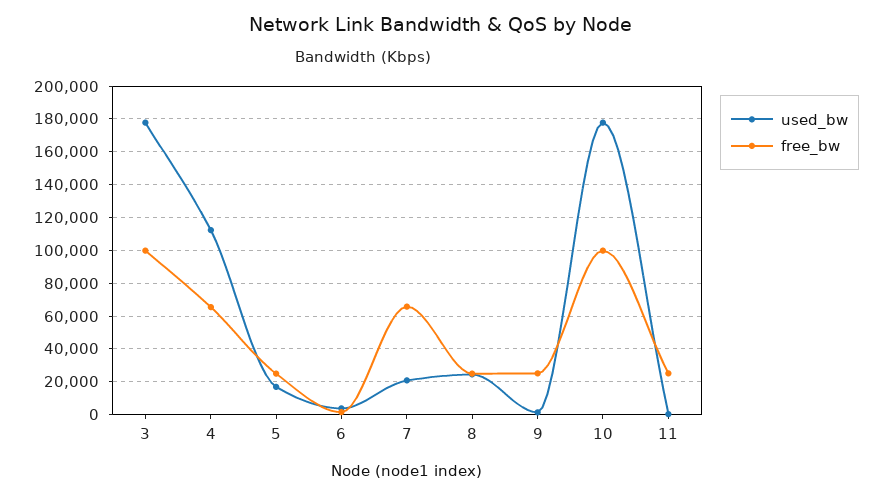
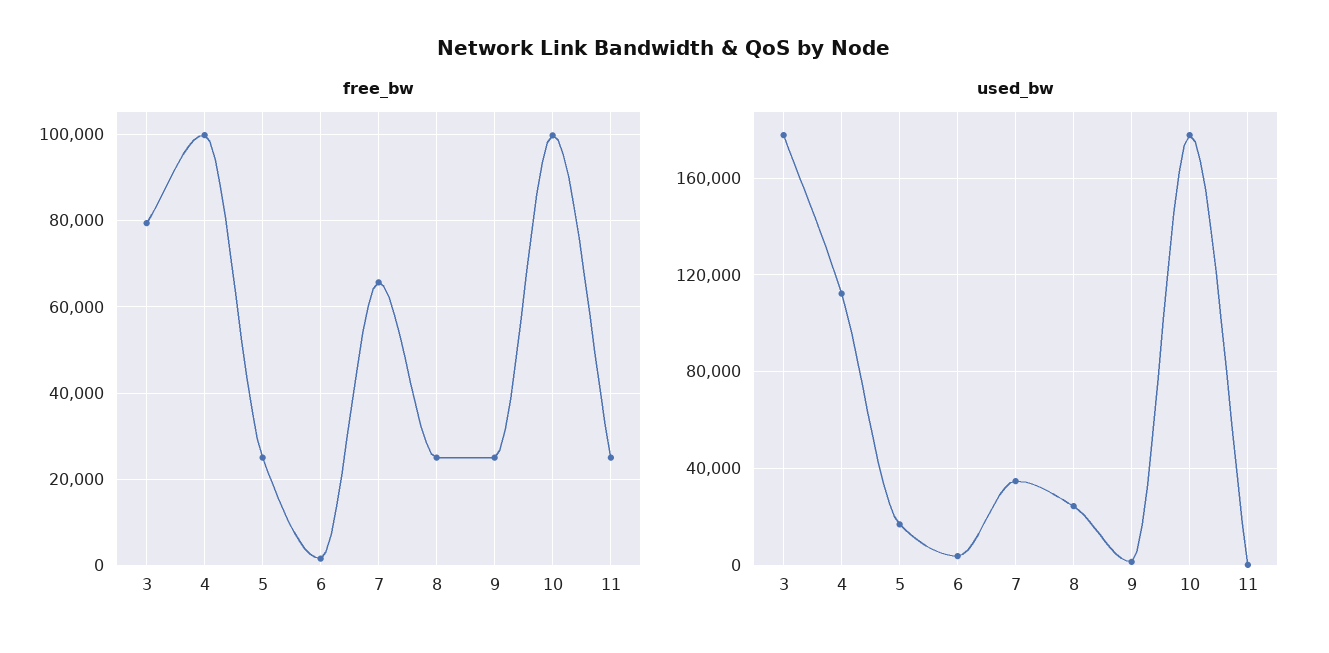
free_bw, 3: 100000 -> 80000
free_bw, 4: 65000 -> 100000
used_bw, 7: 20000 -> 35000

